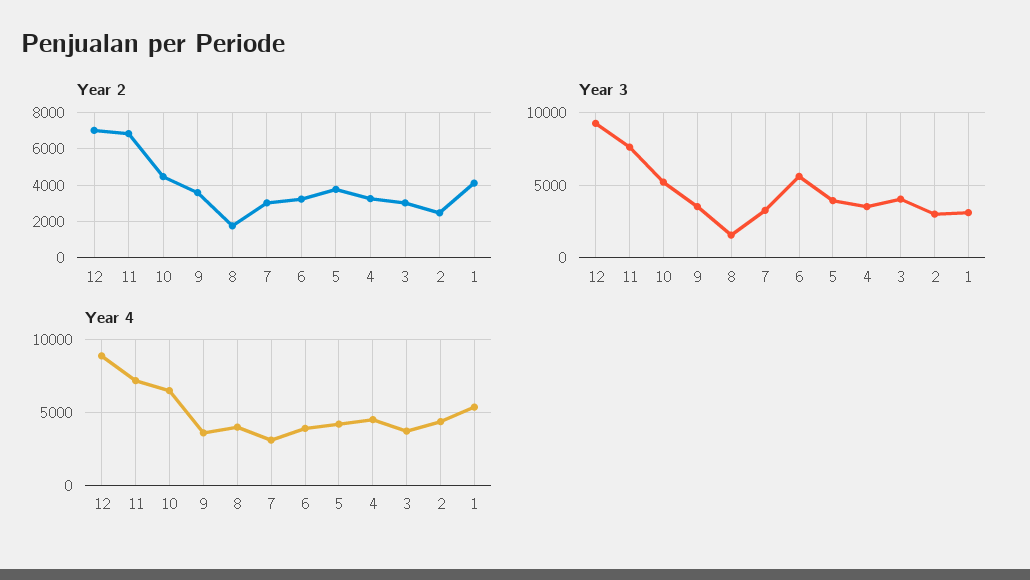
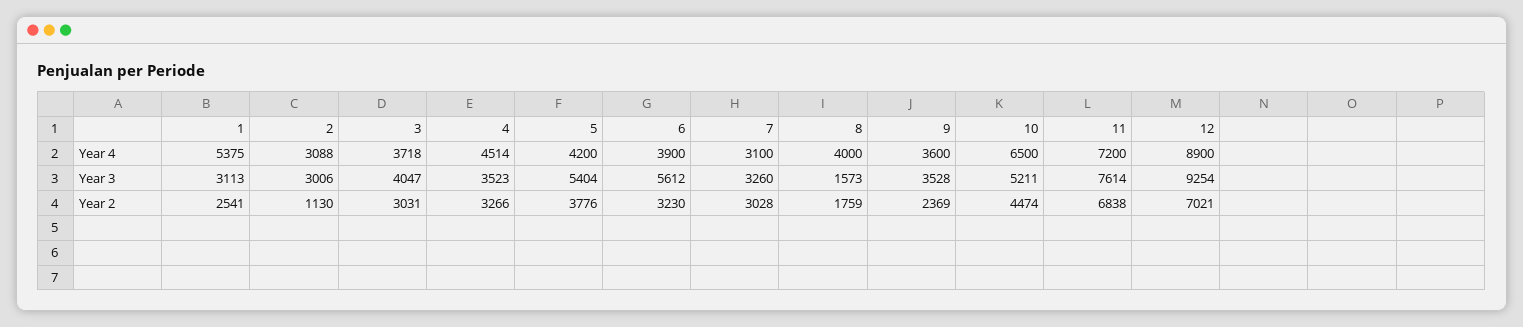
Year 2, 9: 3500 -> 2369
Year 2, 2: 2500 -> 1130
Year 2, 1: 4000 -> 2541
Year 3, 5: 4000 -> 5404
Year 4, 2: 4500 -> 3088

